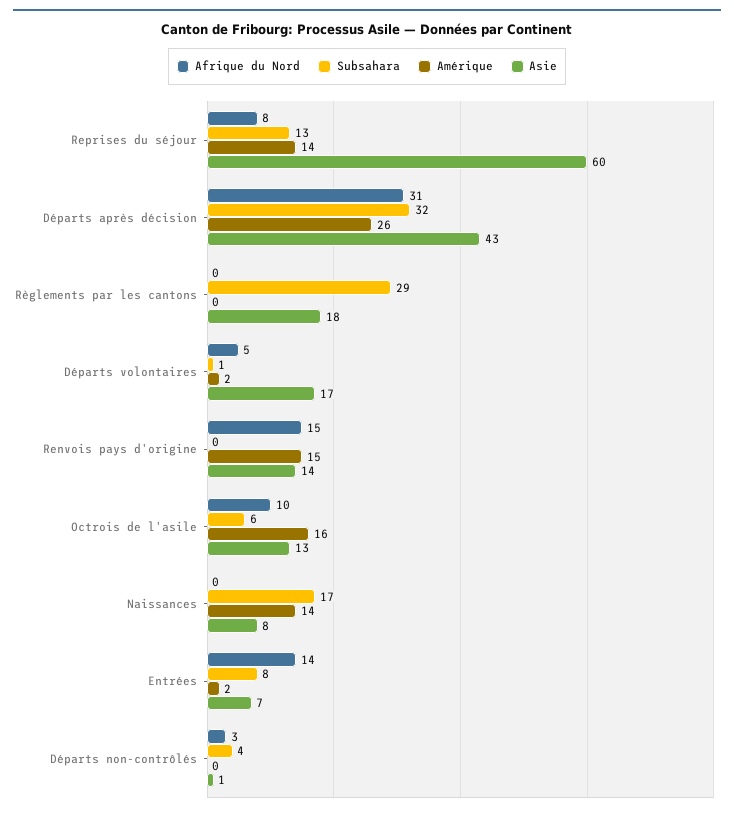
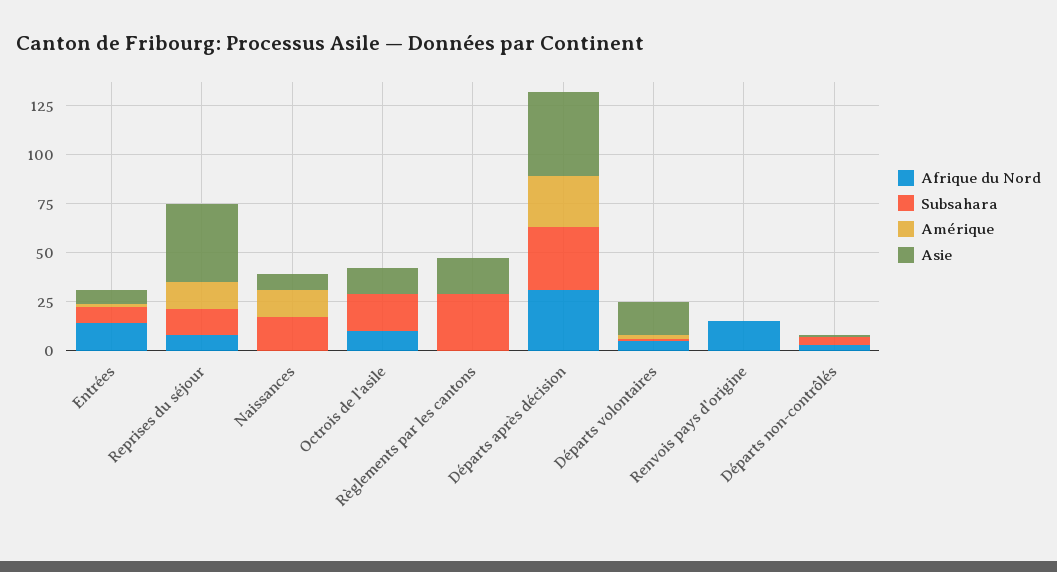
Asie, Reprises du séjour: 60 -> 40
Amérique, Renvois pays d'origine: 15 -> 0
Asie, Renvois pays d'origine: 14 -> 0
Subsahara, Octrois de l'asile: 6 -> 20
Amérique, Octrois de l'asile: 16 -> 0

